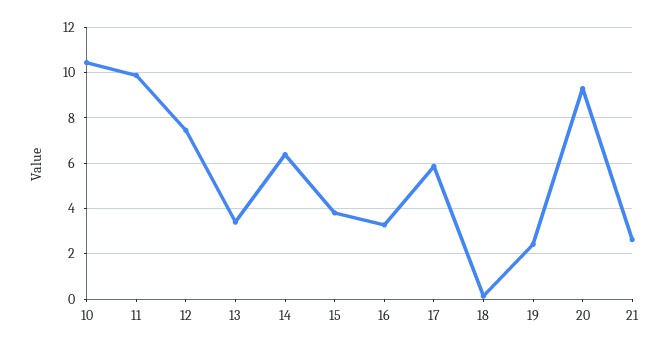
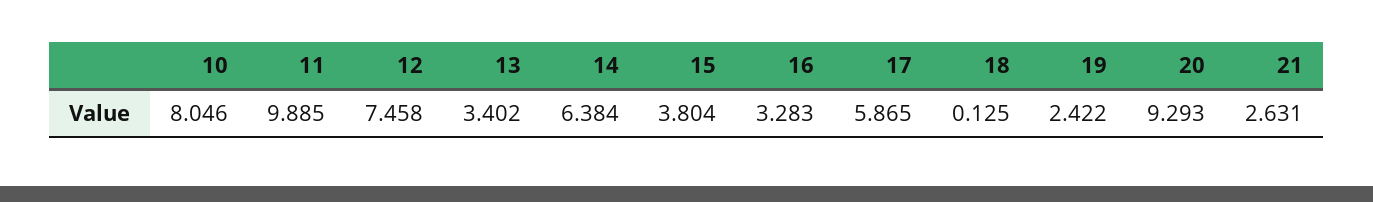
10: 10.5 -> 8.046

